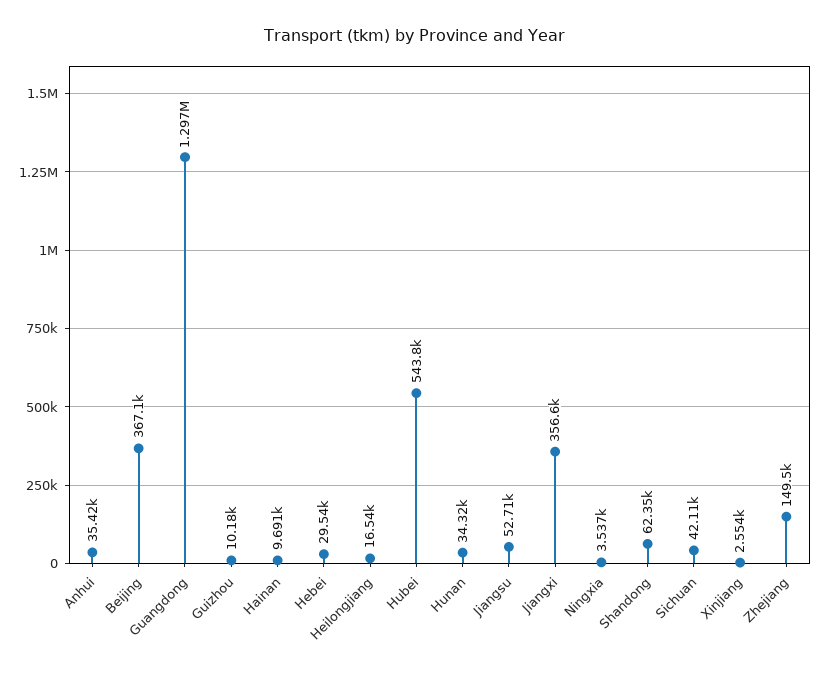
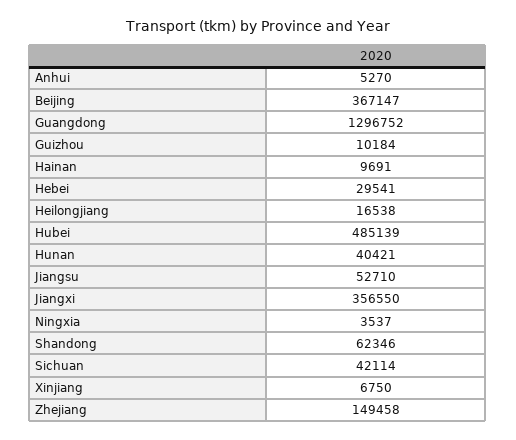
Anhui: 35420 -> 5270
Hubei: 543800 -> 485139
Hunan: 34320 -> 40421
Xinjiang: 2554 -> 6750

